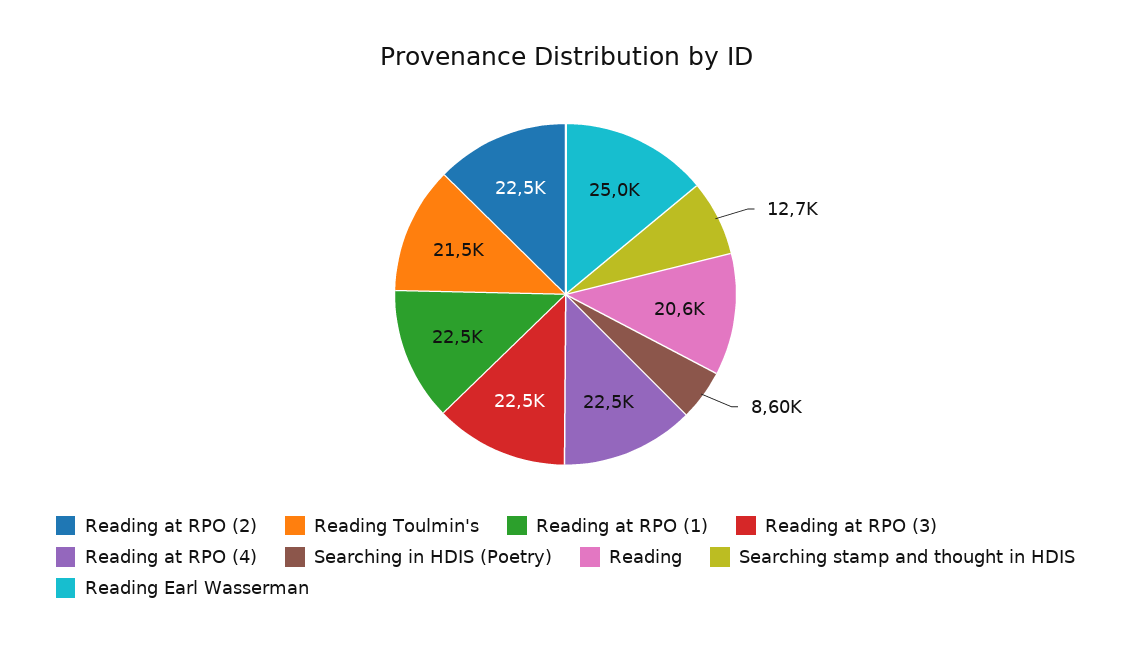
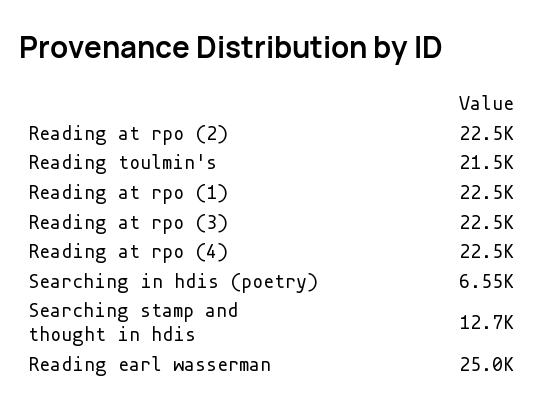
Searching in HDIS (Poetry): 8600 -> 6550
Reading: 20600 -> none

